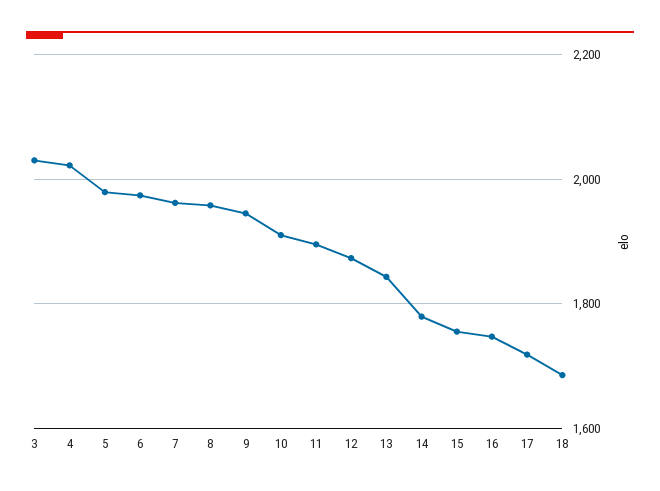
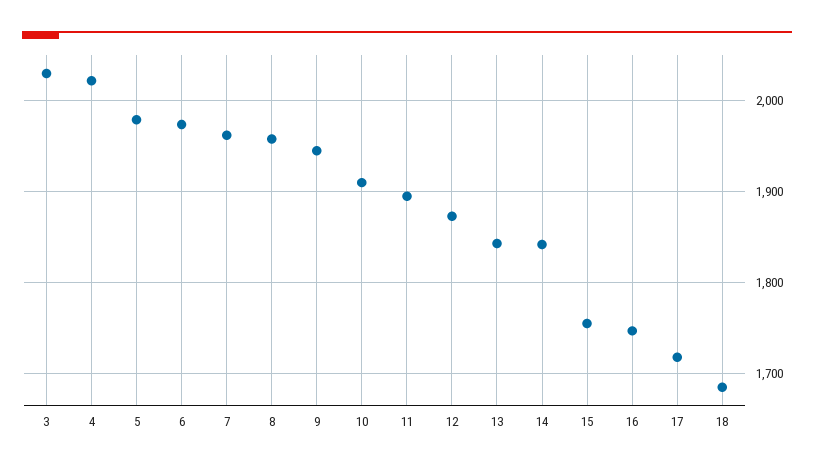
14: 1780 -> 1840

